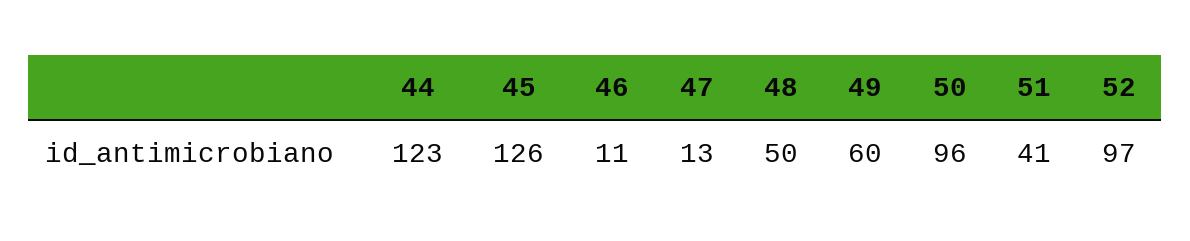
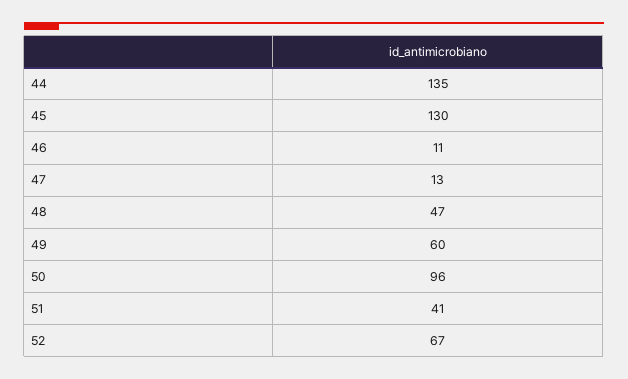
44: 123 -> 135
45: 126 -> 130
48: 50 -> 47
52: 97 -> 67

